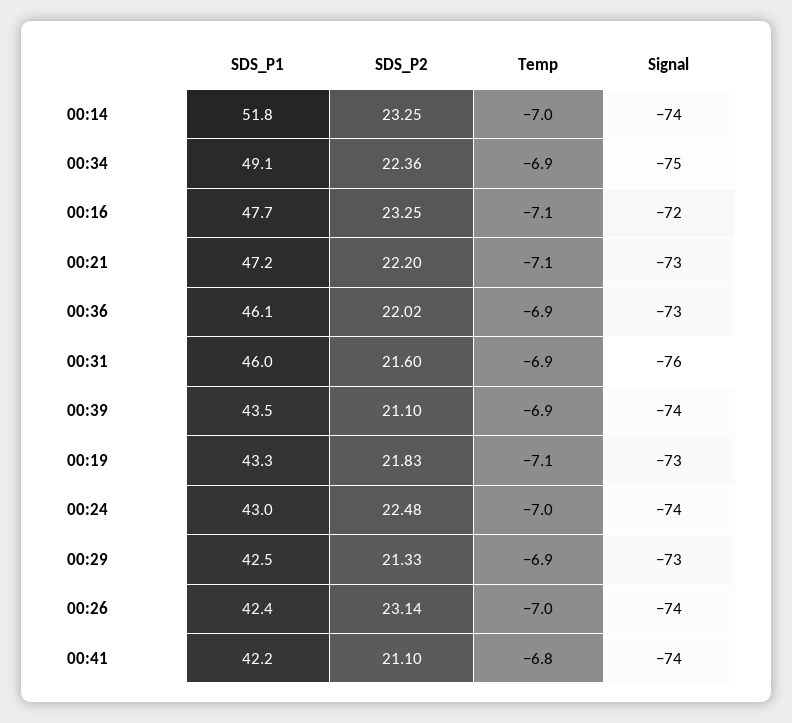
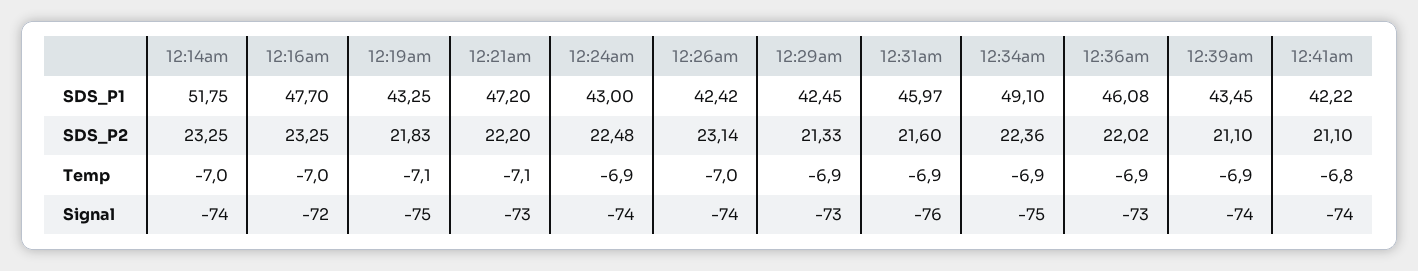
Temp, 00:16: -7.1 -> -7
Signal, 00:19: -73 -> -75
Temp, 00:24: -7 -> -6.9

